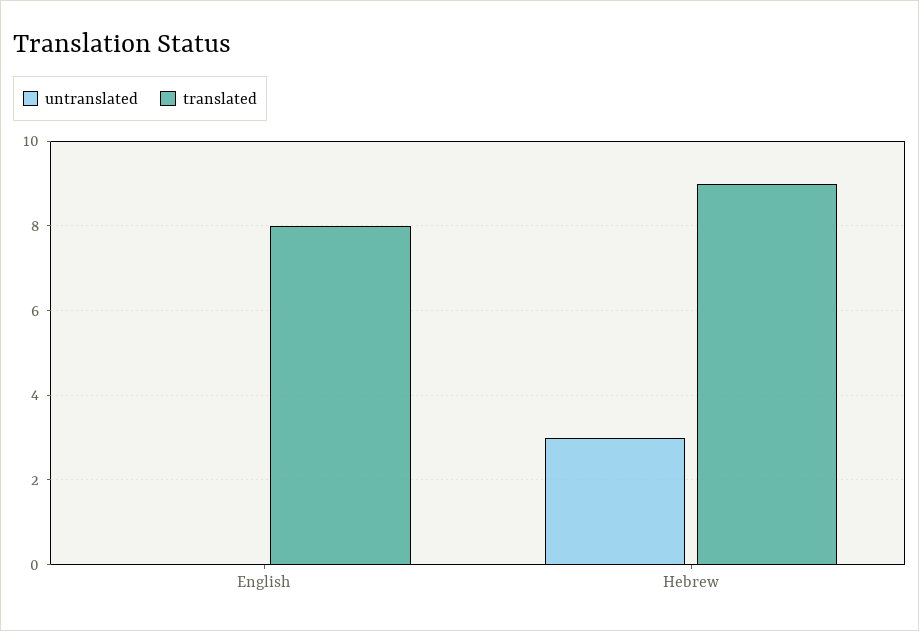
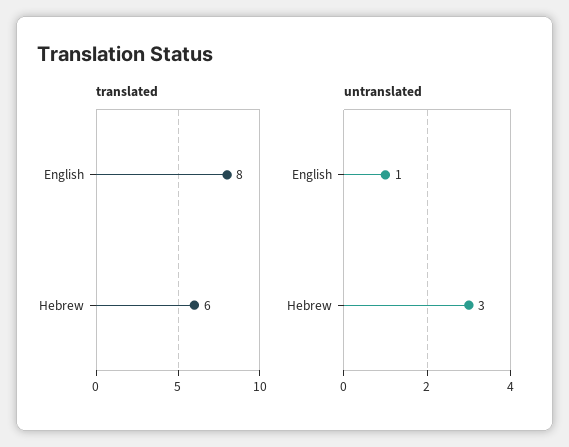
untranslated, English: 0 -> 1
translated, Hebrew: 9 -> 6

